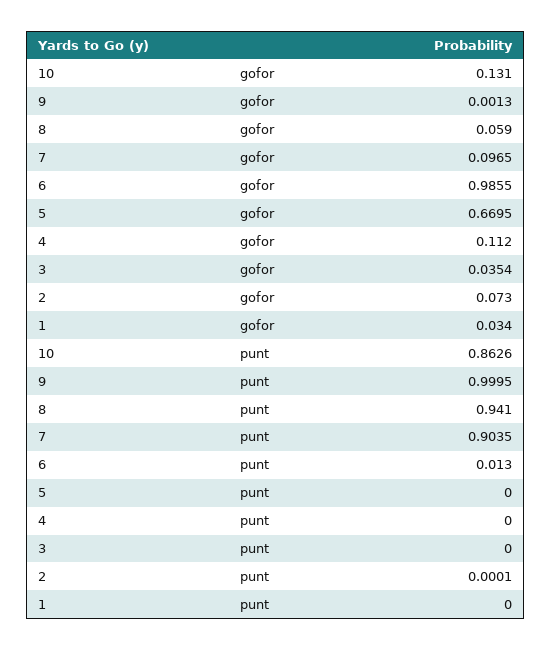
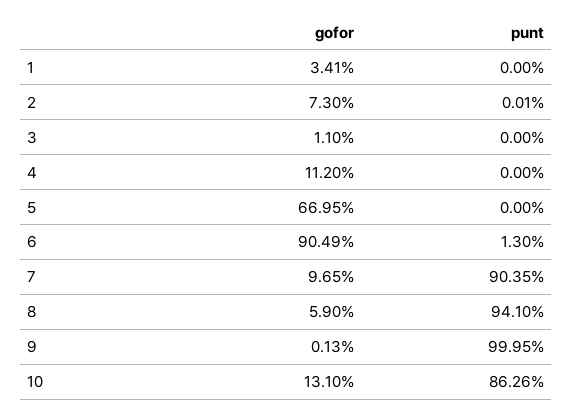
6, gofor: 0.9855 -> 0.9049
3, gofor: 0.0354 -> 0.011
1, gofor: 0.034 -> 0.0341

